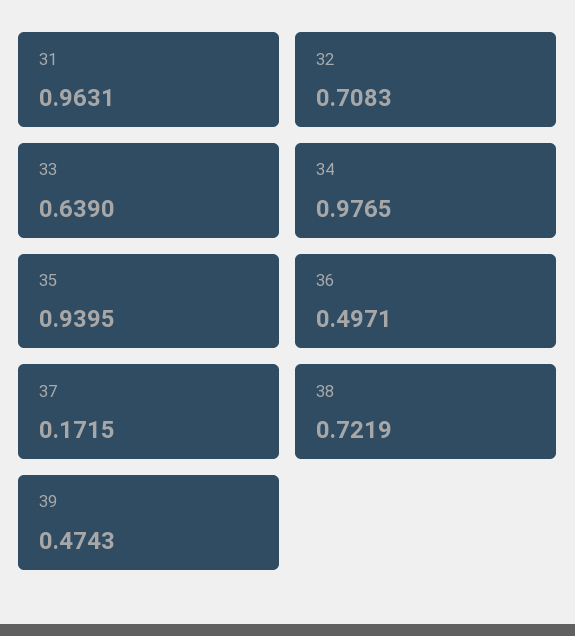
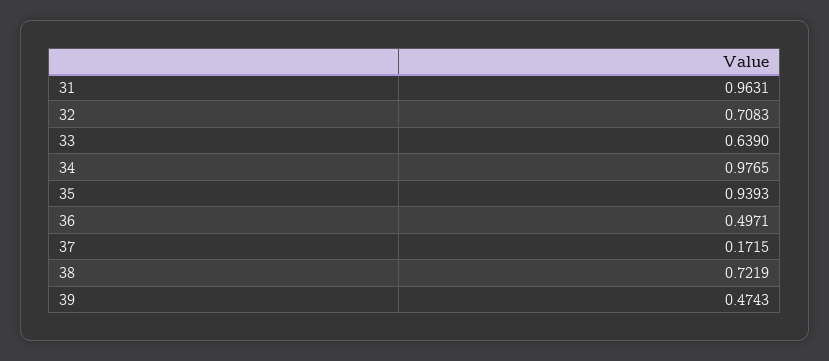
35: 0.9395 -> 0.9393

